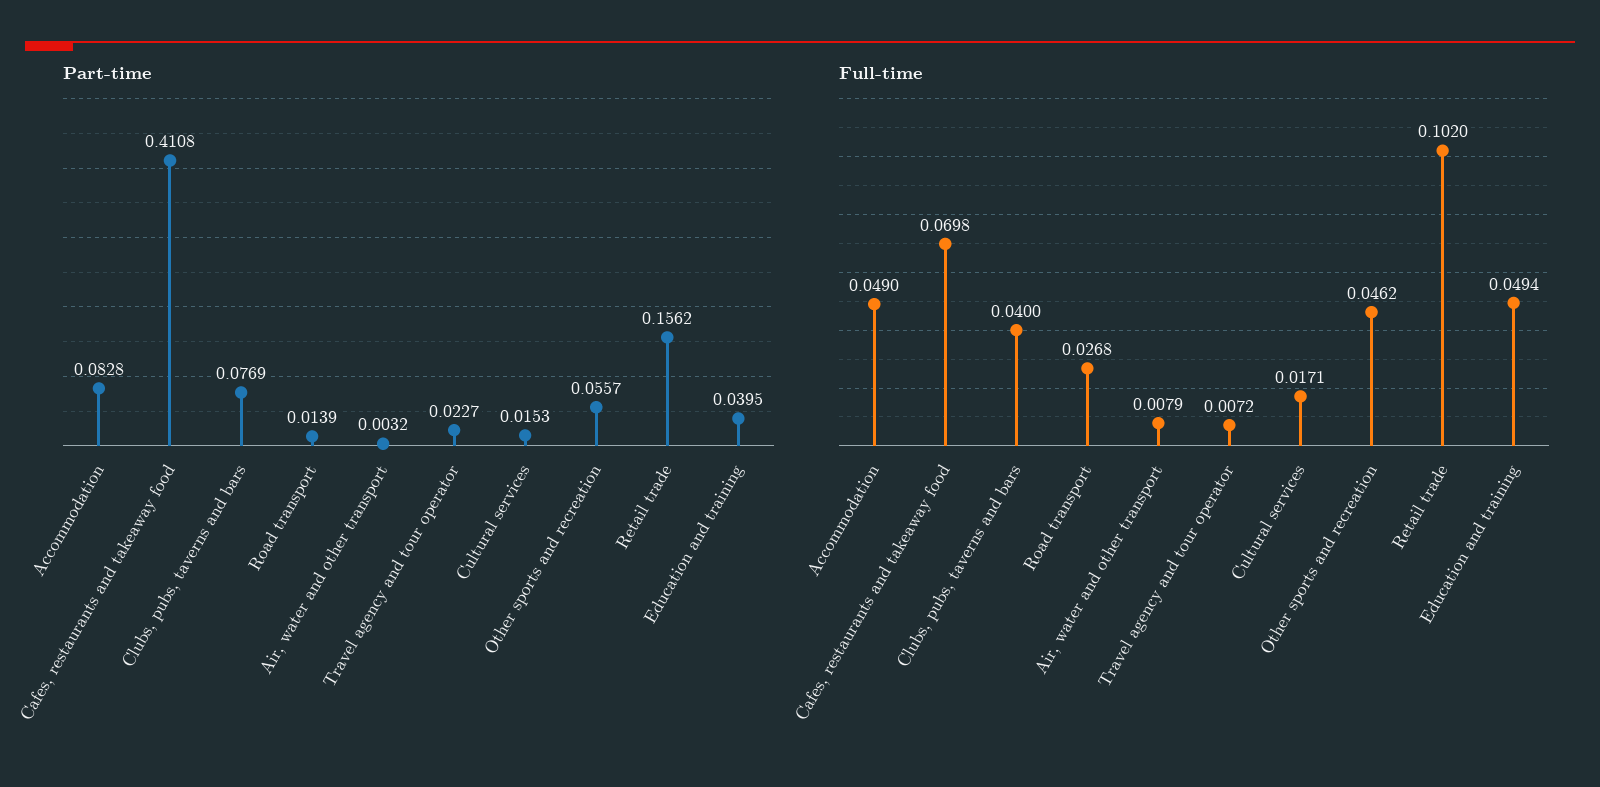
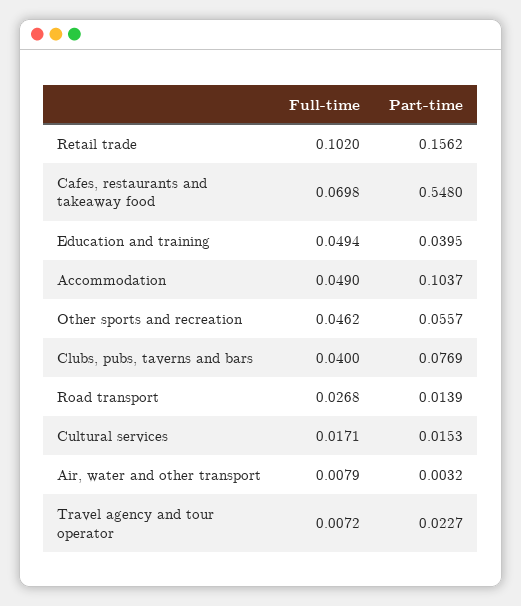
Part-time, Accommodation: 0.0828 -> 0.1037
Part-time, Cafes, restaurants and takeaway food: 0.4108 -> 0.548

